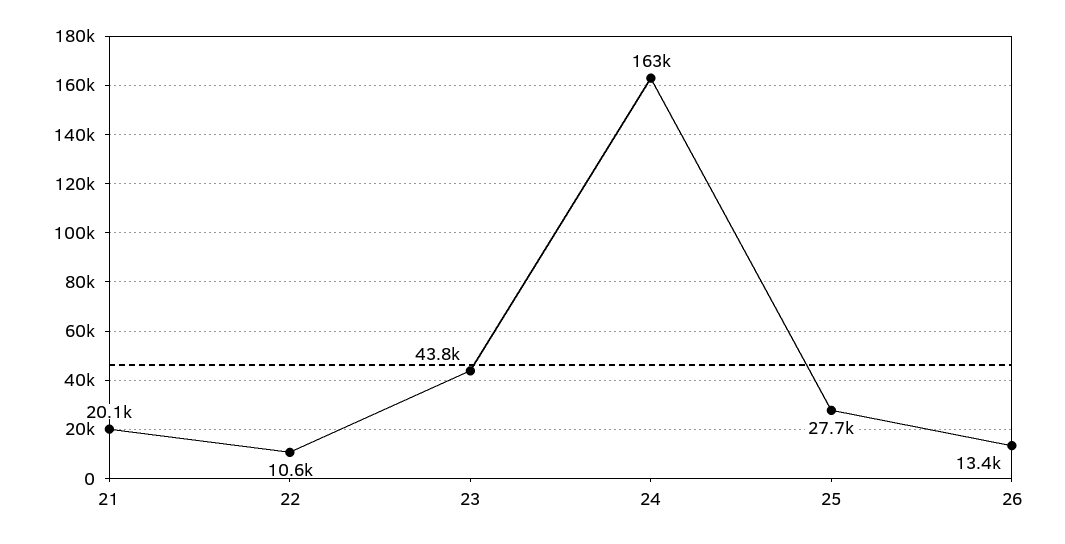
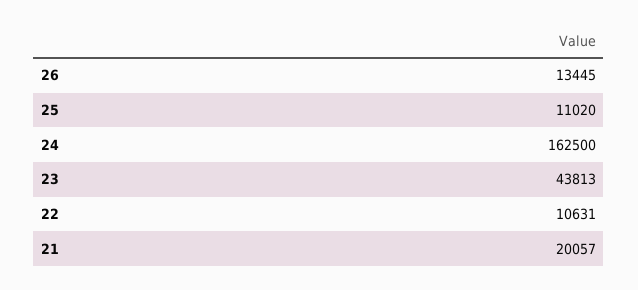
25: 27700 -> 11020

